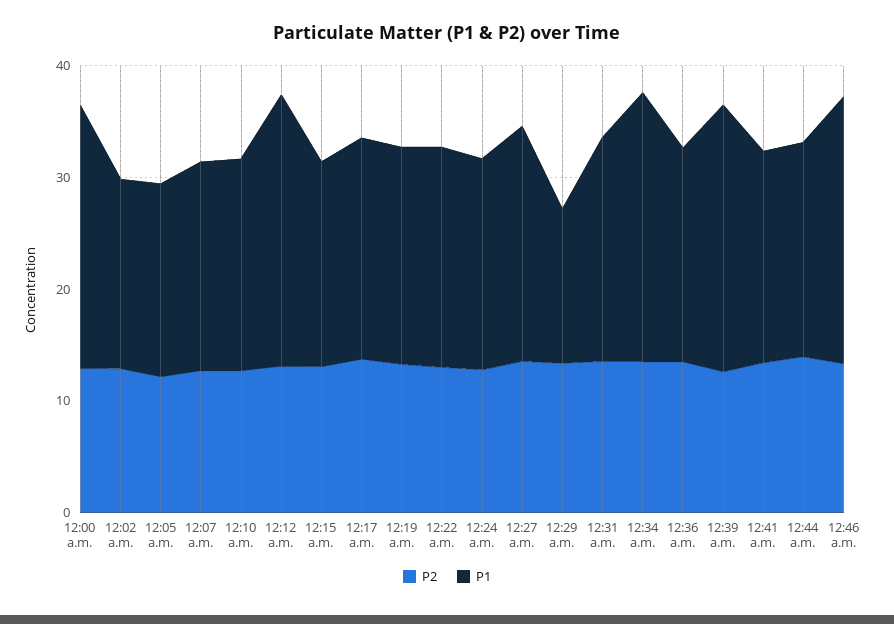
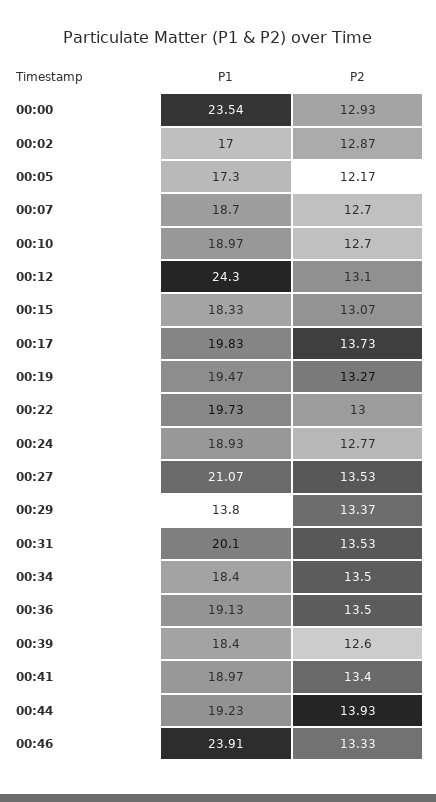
P1, 12:34 a.m.: 24 -> 18.4
P1, 12:39 a.m.: 24 -> 18.4

